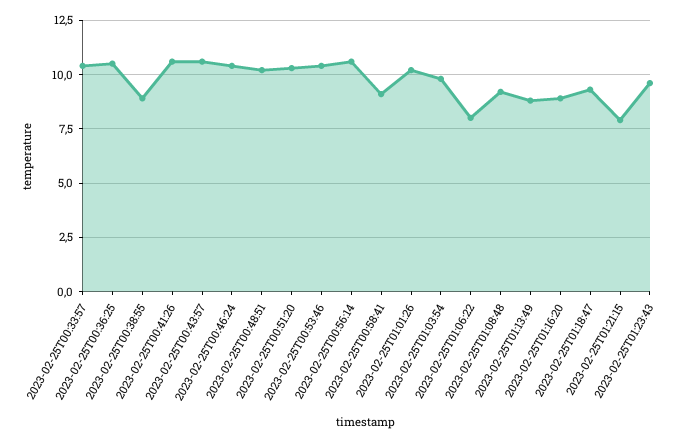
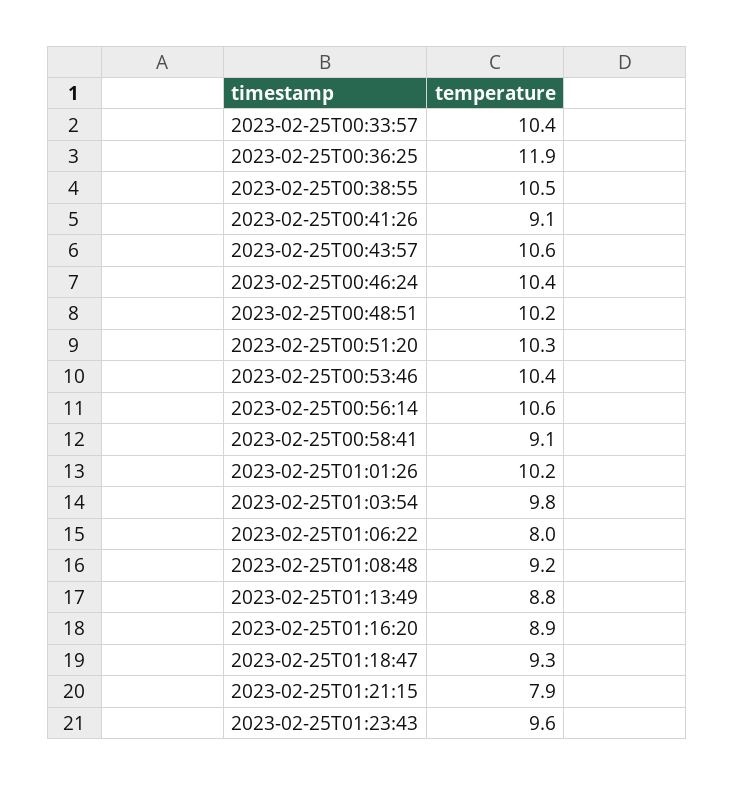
2023-02-25T00:36:25: 10.5 -> 11.9
2023-02-25T00:38:55: 9 -> 10.5
2023-02-25T00:41:26: 10.5 -> 9.1

